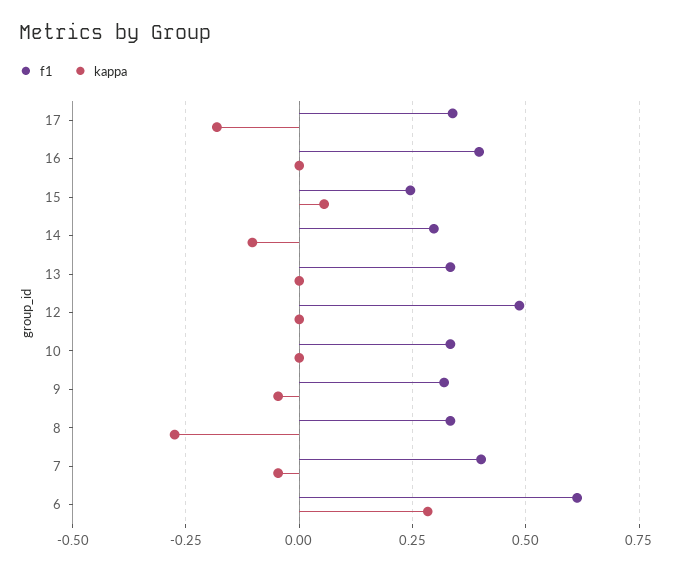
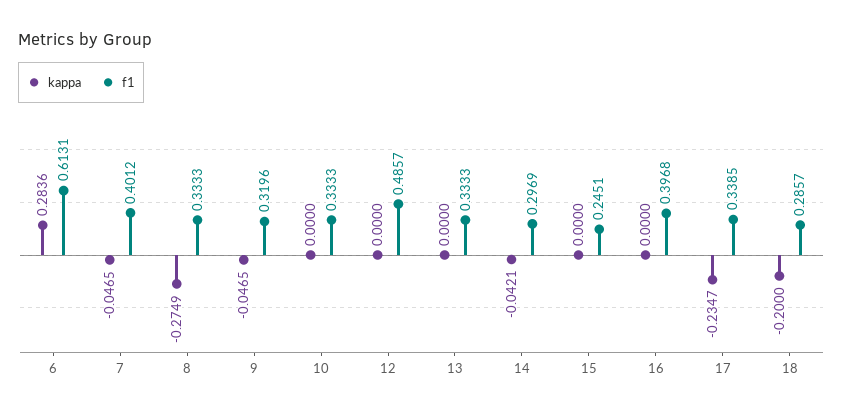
kappa, 17: -0.175 -> -0.2347
kappa, 15: 0.05 -> 0
kappa, 14: -0.1 -> -0.0421
kappa, 18: none -> -0.2
f1, 18: none -> 0.2857

